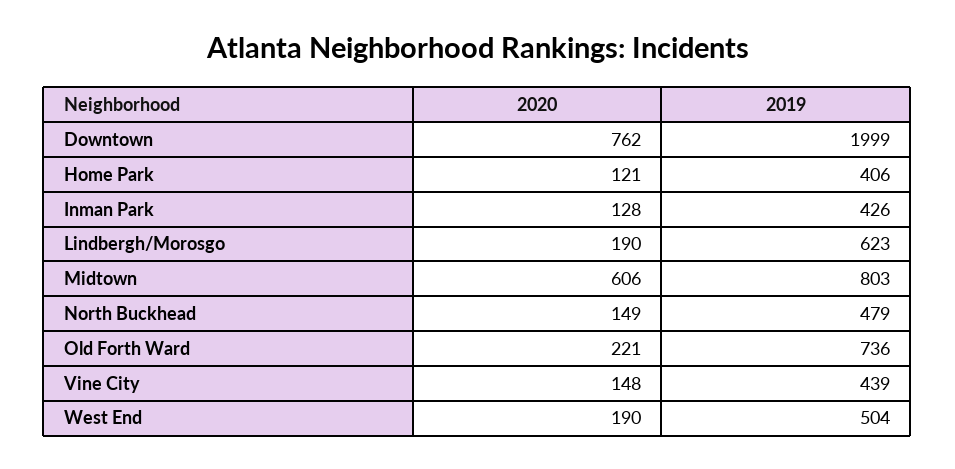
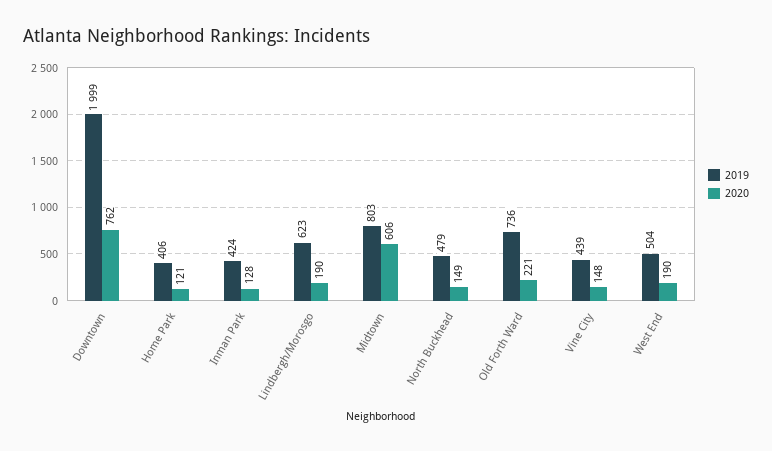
2019, Inman Park: 426 -> 424

